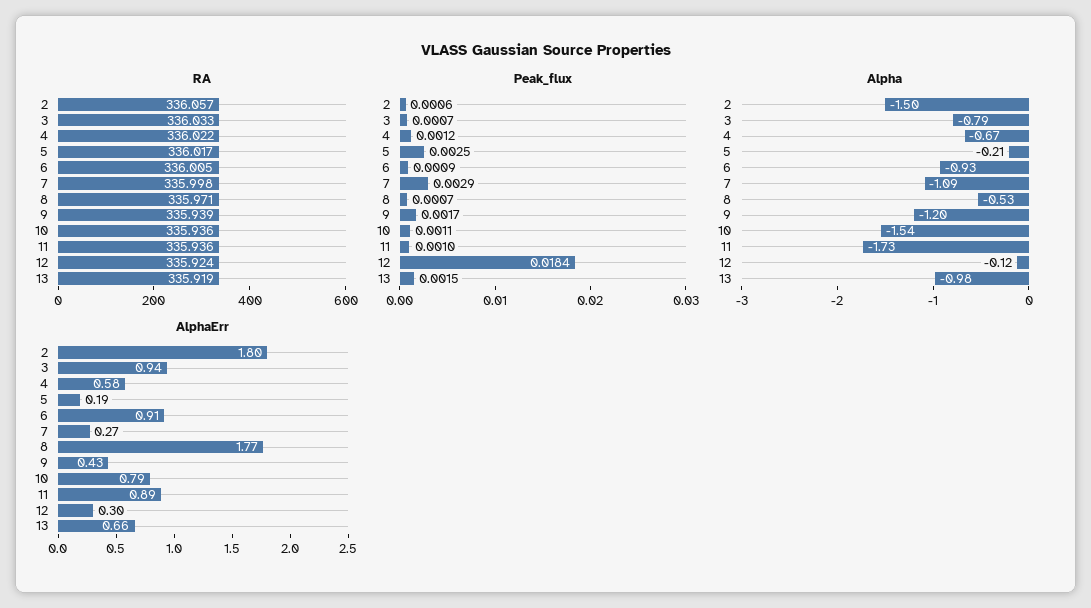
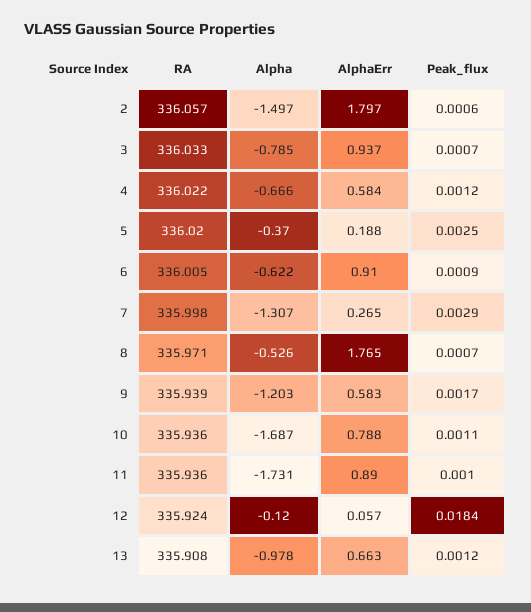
RA, 5: 336.017 -> 336.02
RA, 13: 335.919 -> 335.908
Peak_flux, 13: 0.0015 -> 0.0012
Alpha, 5: -0.21 -> -0.37
Alpha, 6: -0.93 -> -0.622
Alpha, 7: -1.09 -> -1.307
Alpha, 10: -1.54 -> -1.687
AlphaErr, 9: 0.43 -> 0.583
AlphaErr, 12: 0.3 -> 0.057

